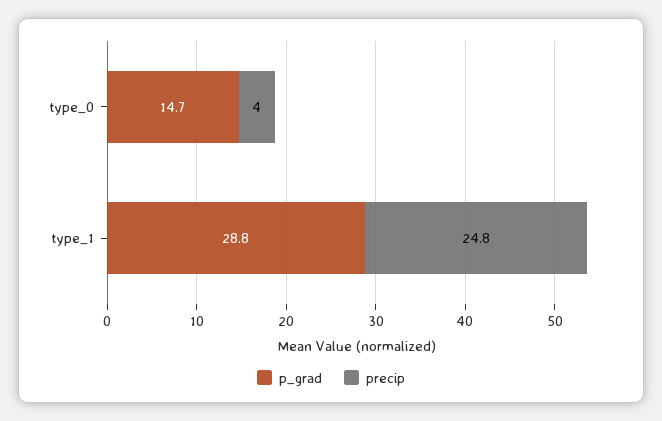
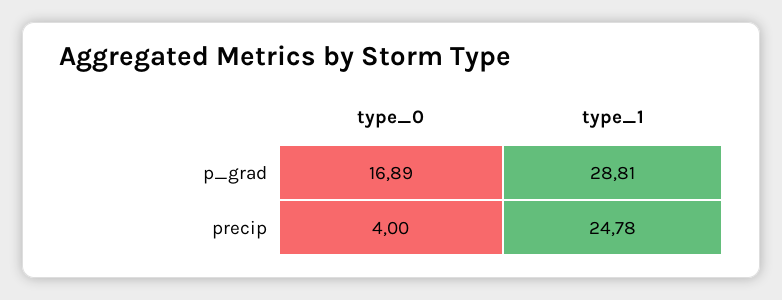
p_grad, type_0: 14.7 -> 16.89

